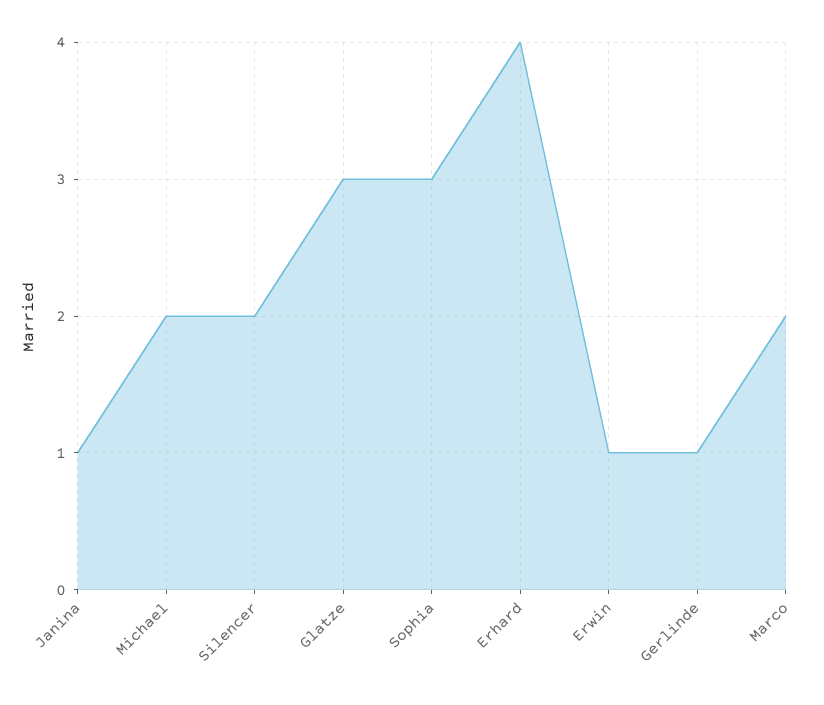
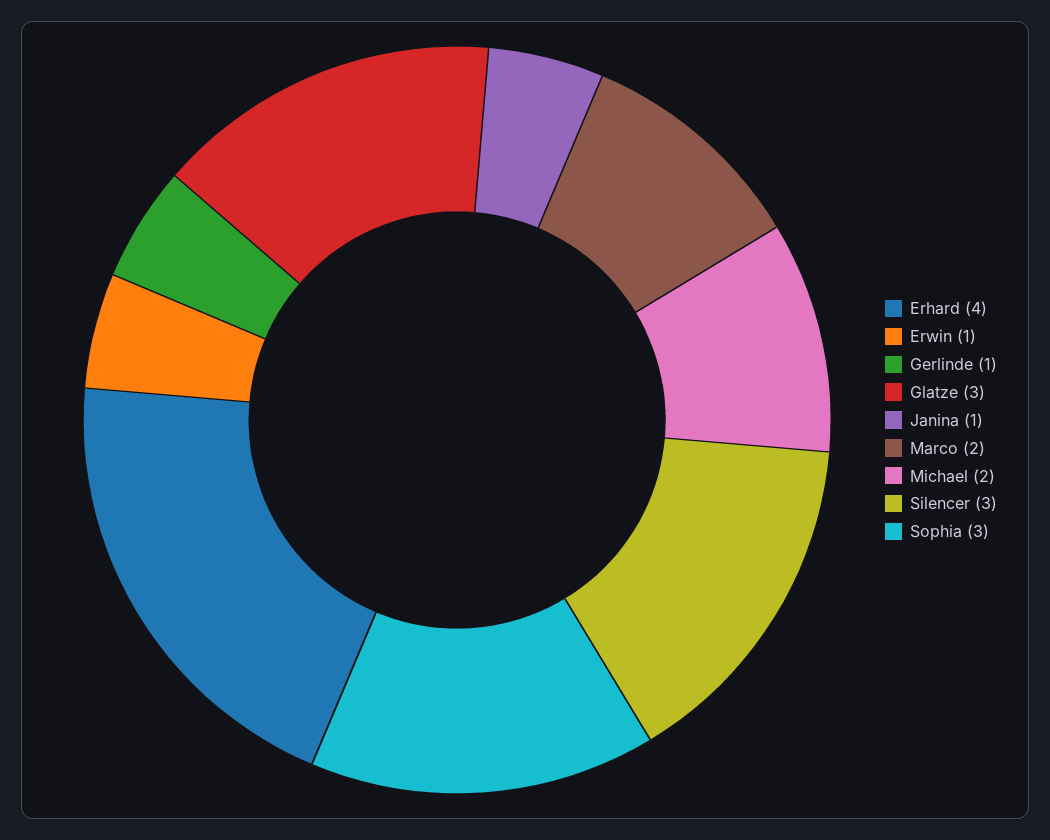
Silencer: 2 -> 3

